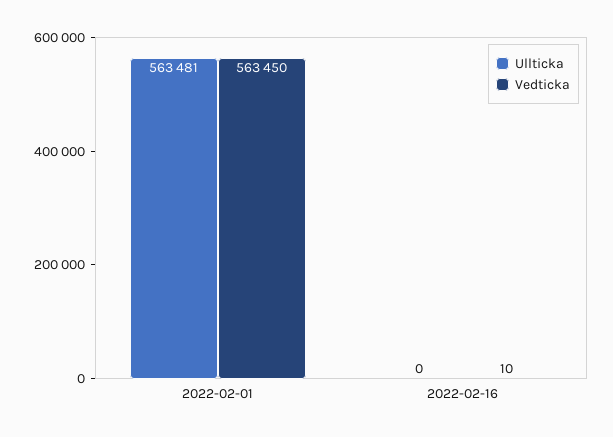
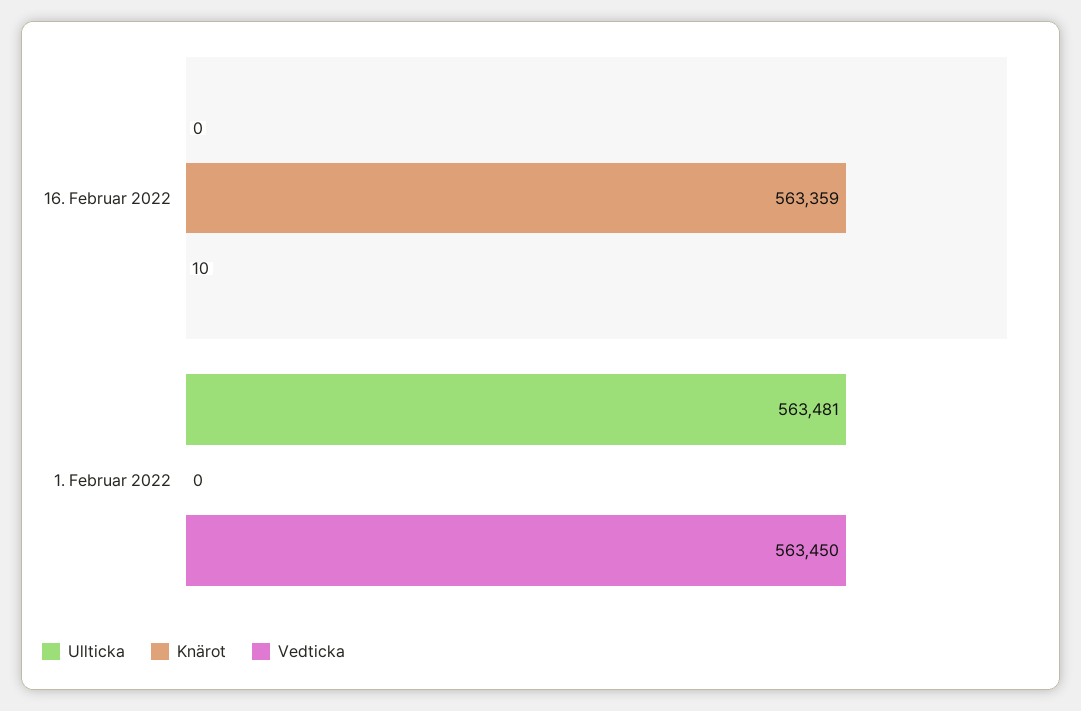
Knärot, 2022-02-16: none -> 563359
Knärot, 2022-02-01: none -> 0

